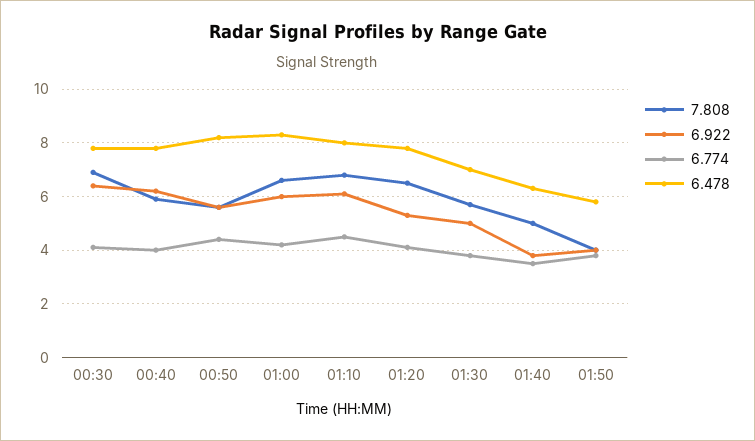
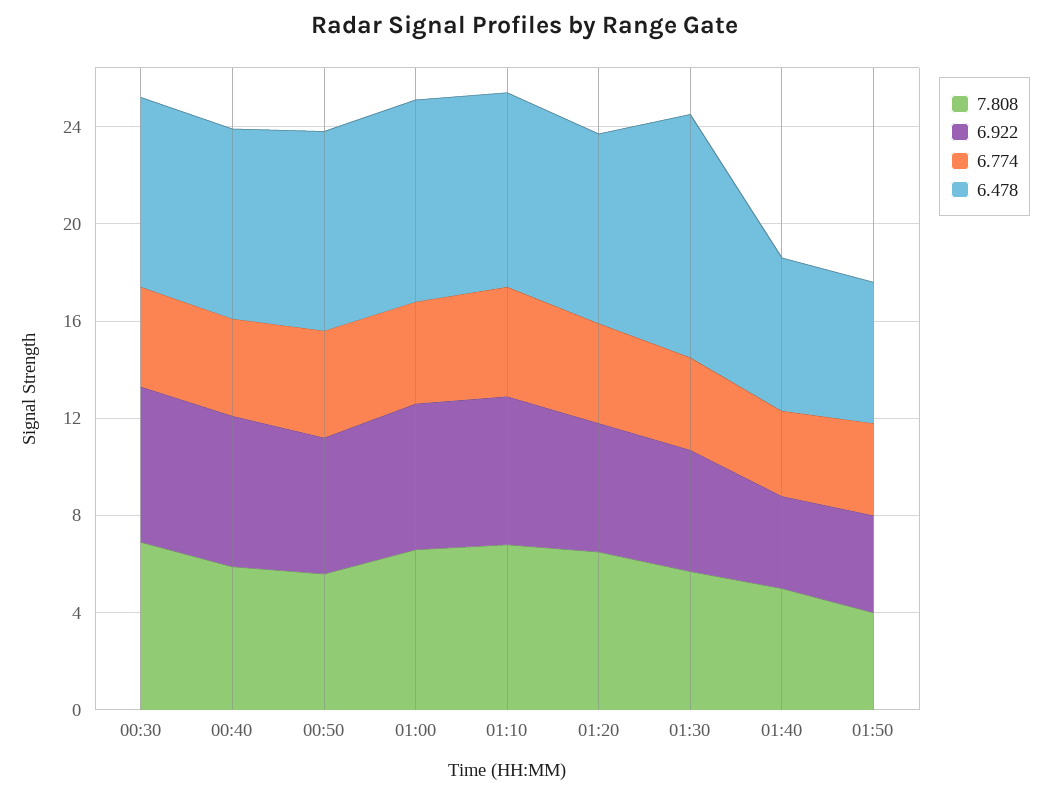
6.478, 01:30: 7 -> 10

